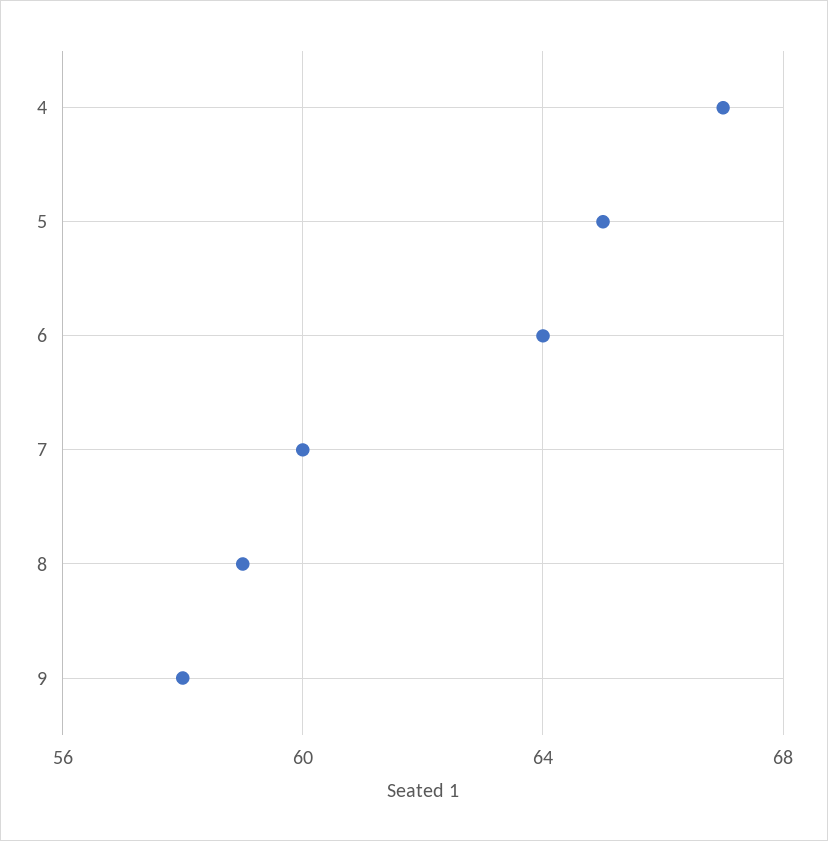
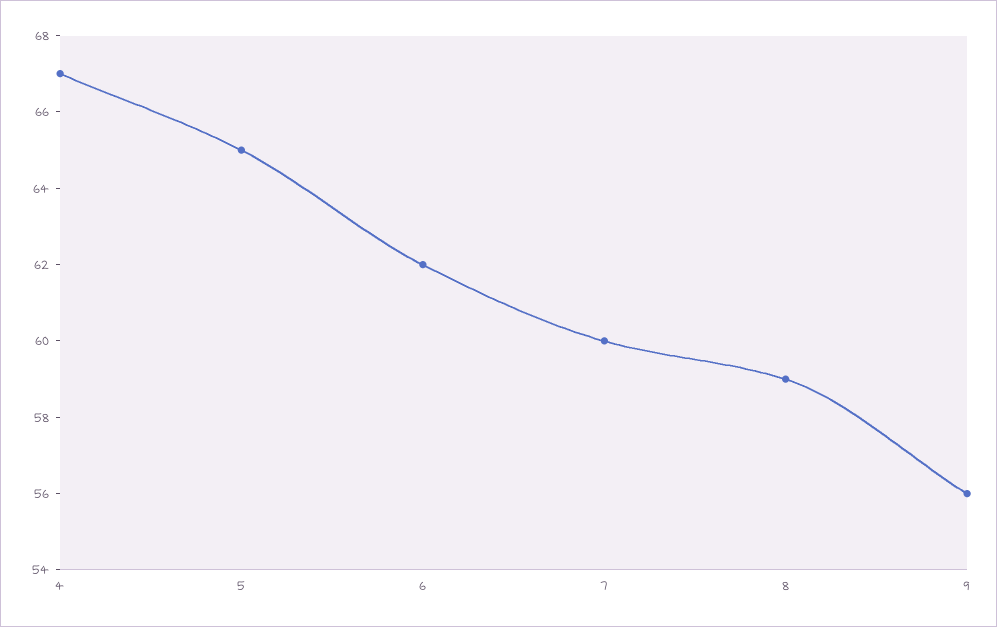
6: 64 -> 62
9: 58 -> 56

